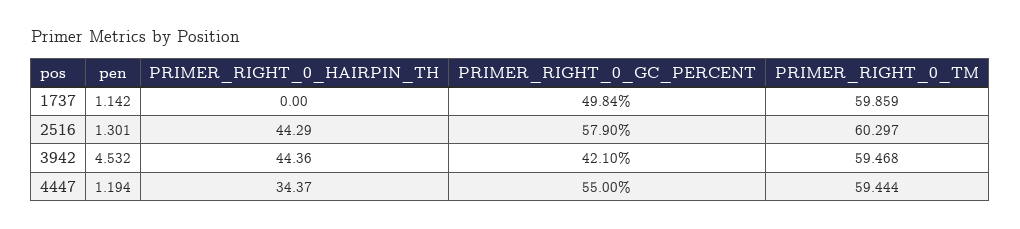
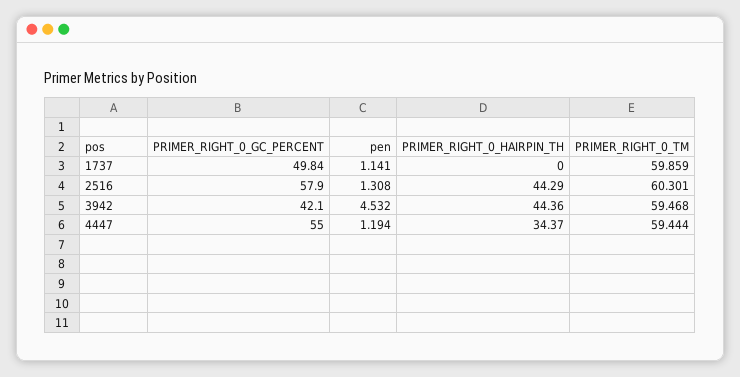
pen, 1737: 1.142 -> 1.141
pen, 2516: 1.301 -> 1.308
PRIMER_RIGHT_0_TM, 2516: 60.297 -> 60.301

